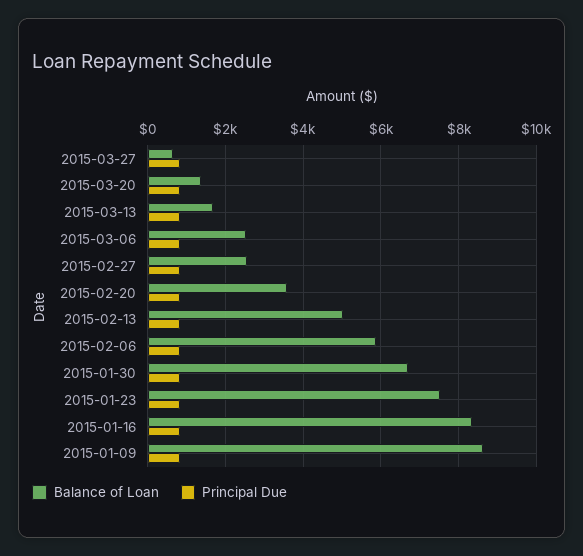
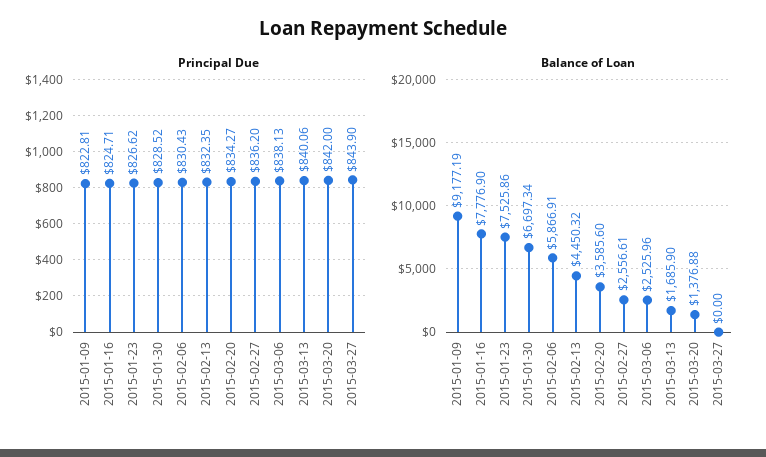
Balance of Loan, 2015-03-27: 600 -> 0
Balance of Loan, 2015-02-13: 5000 -> 4450.32
Balance of Loan, 2015-01-16: 8400 -> 7776.9
Balance of Loan, 2015-01-09: 8600 -> 9177.19

